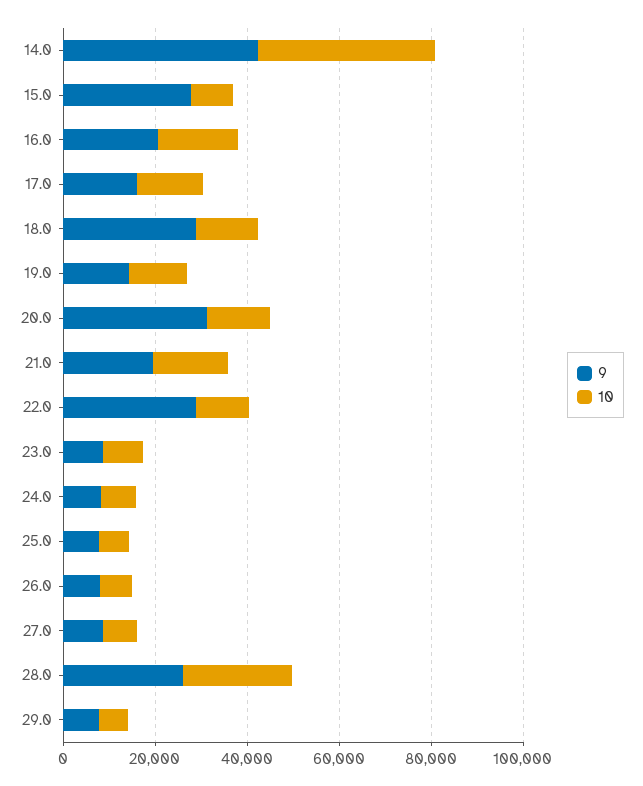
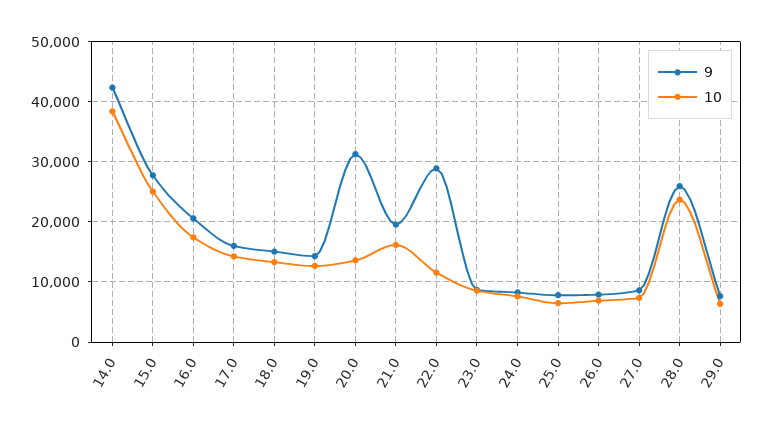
10, 15.0: 10000 -> 25000
9, 18.0: 30000 -> 15000

